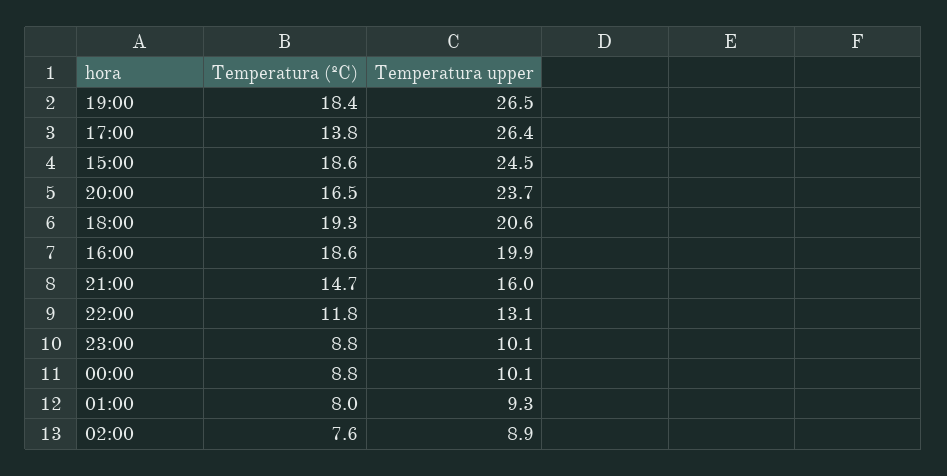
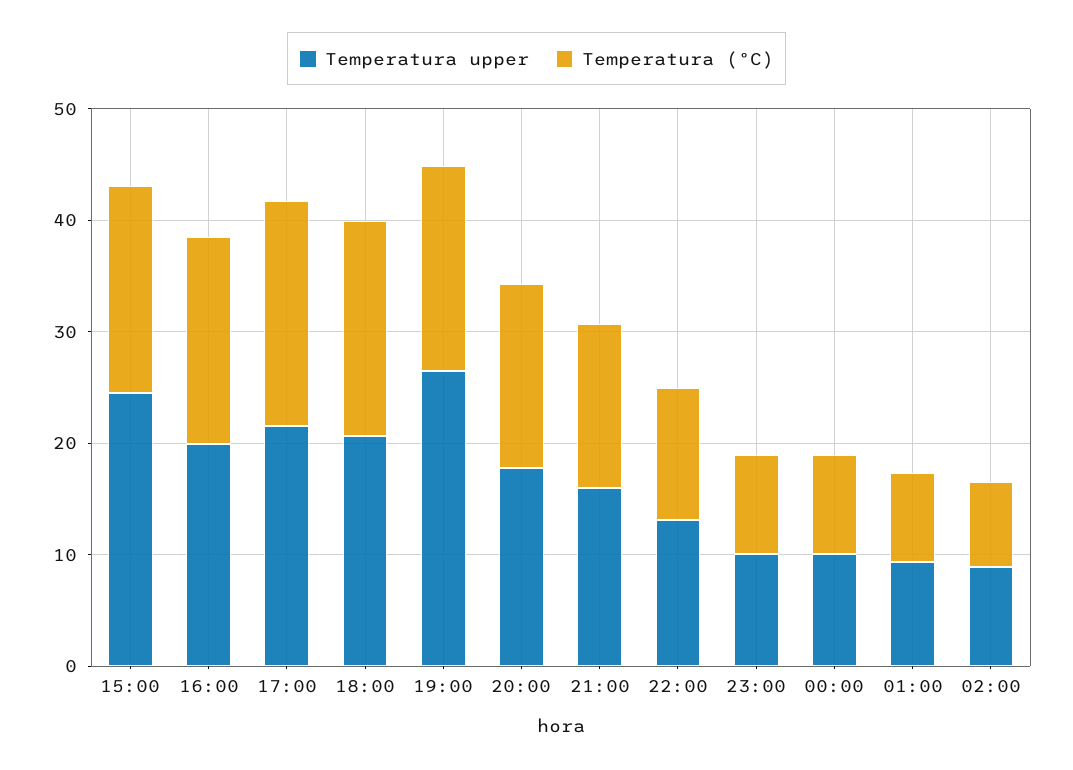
Temperatura (ºC), 17:00: 13.8 -> 20
Temperatura upper, 17:00: 26.4 -> 22
Temperatura upper, 20:00: 23.7 -> 18

